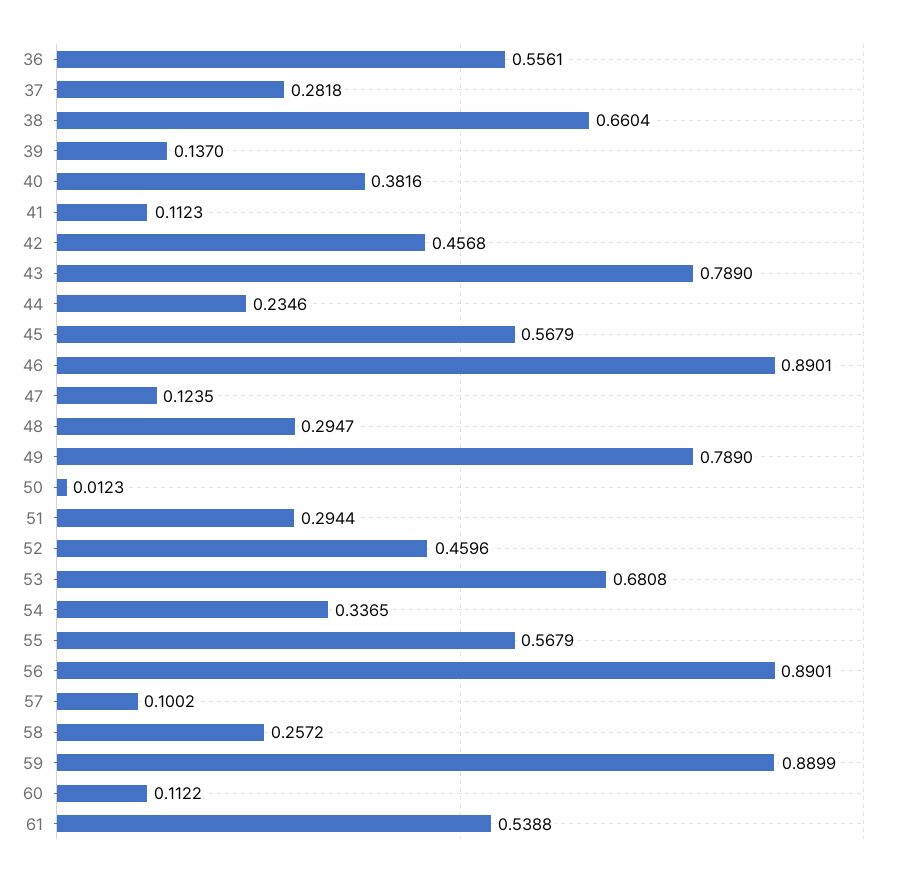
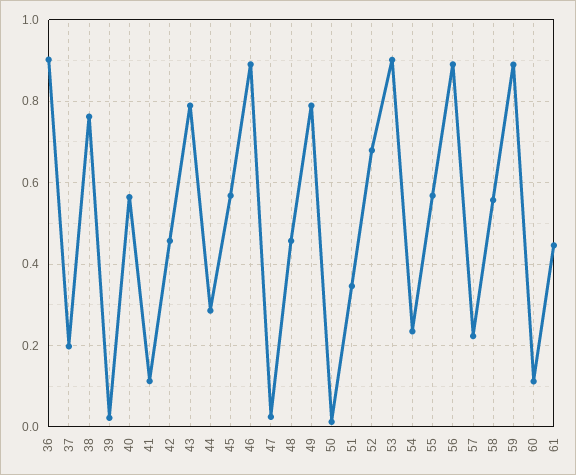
36: 0.5561 -> 0.9
37: 0.2818 -> 0.2
38: 0.6604 -> 0.76
39: 0.137 -> 0.02
40: 0.3816 -> 0.56
44: 0.2346 -> 0.28
47: 0.1235 -> 0.02
48: 0.2947 -> 0.46
51: 0.2944 -> 0.34
52: 0.4596 -> 0.68
53: 0.6808 -> 0.9
54: 0.3365 -> 0.24
57: 0.1002 -> 0.22
58: 0.2572 -> 0.56
61: 0.5388 -> 0.44

